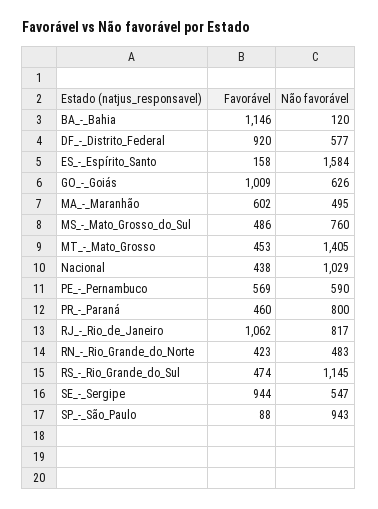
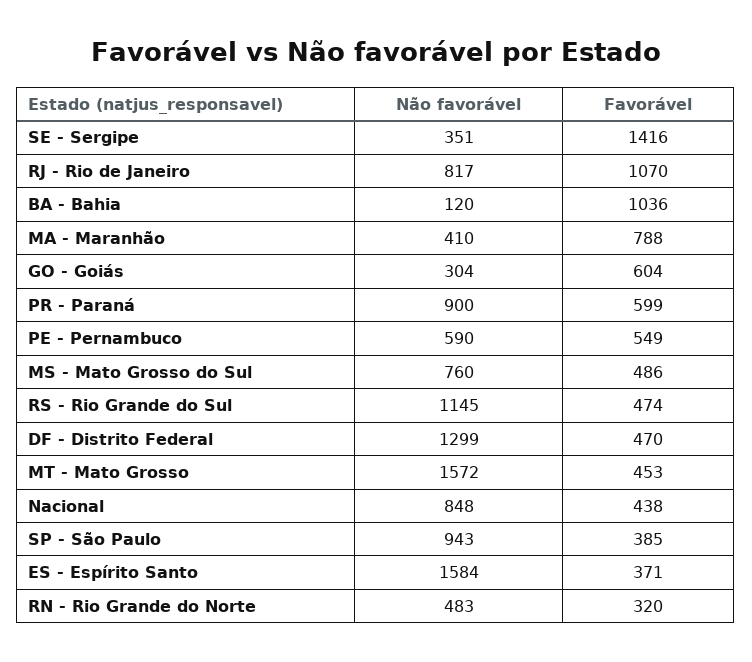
Favorável, BA_-_Bahia: 1146 -> 1036
Favorável, DF_-_Distrito_Federal: 920 -> 470
Não favorável, DF_-_Distrito_Federal: 577 -> 1299
Favorável, ES_-_Espírito_Santo: 158 -> 371
Favorável, GO_-_Goiás: 1009 -> 604
Não favorável, GO_-_Goiás: 626 -> 304
Favorável, MA_-_Maranhão: 602 -> 788
Não favorável, MA_-_Maranhão: 495 -> 410
Não favorável, MT_-_Mato_Grosso: 1405 -> 1572
Não favorável, Nacional: 1029 -> 848
Favorável, PE_-_Pernambuco: 569 -> 549
Favorável, PR_-_Paraná: 460 -> 599
Não favorável, PR_-_Paraná: 800 -> 900
Favorável, RJ_-_Rio_de_Janeiro: 1062 -> 1070
Favorável, RN_-_Rio_Grande_do_Norte: 423 -> 320
Favorável, SE_-_Sergipe: 944 -> 1416
Não favorável, SE_-_Sergipe: 547 -> 351
Favorável, SP_-_São_Paulo: 88 -> 385

